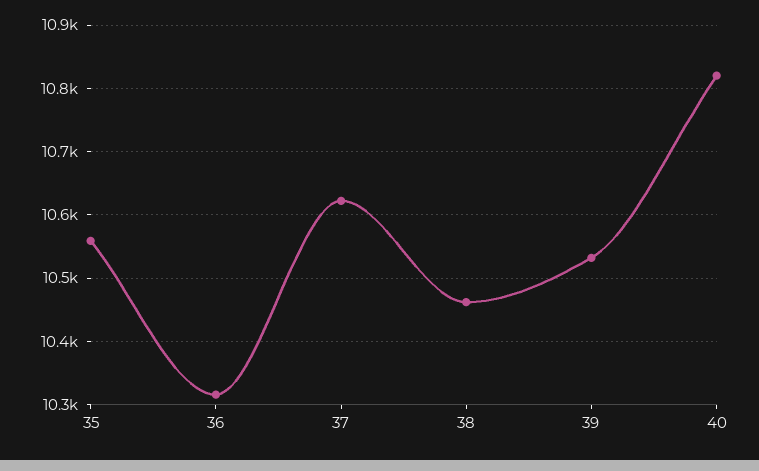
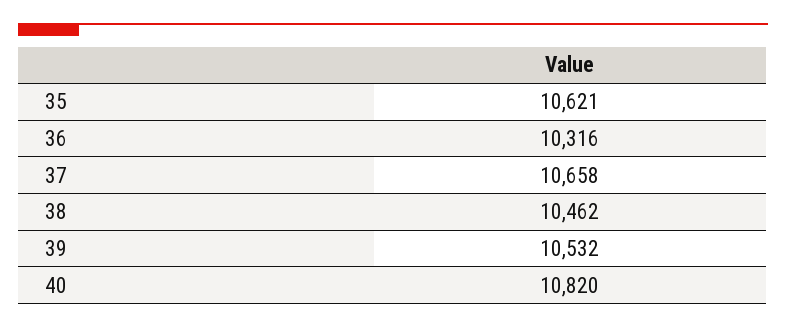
35: 10560 -> 10621
37: 10620 -> 10658

